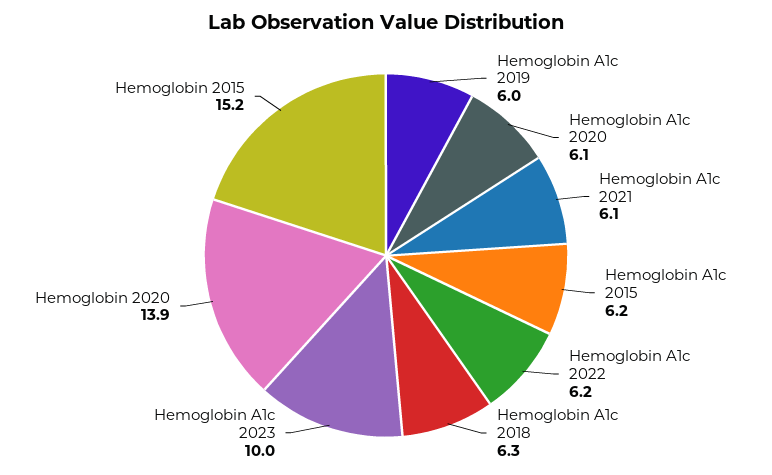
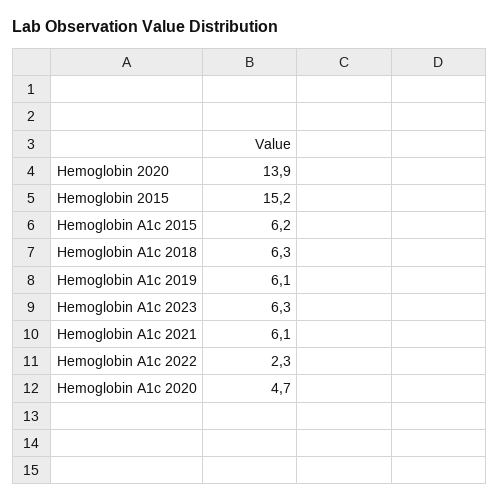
Hemoglobin A1c 2019: 6 -> 6.1
Hemoglobin A1c 2020: 6.1 -> 4.7
Hemoglobin A1c 2022: 6.2 -> 2.3
Hemoglobin A1c 2023: 10 -> 6.3

